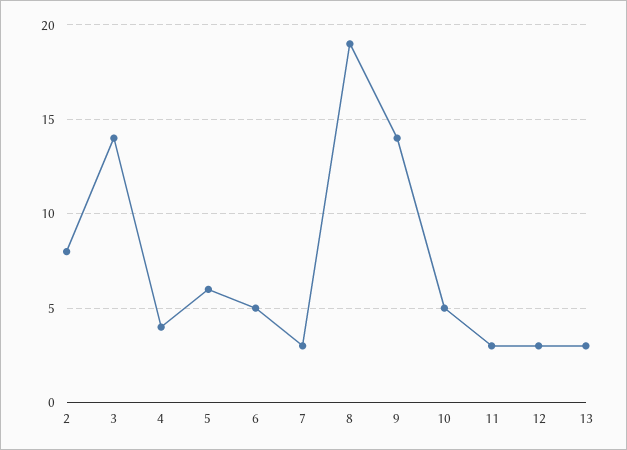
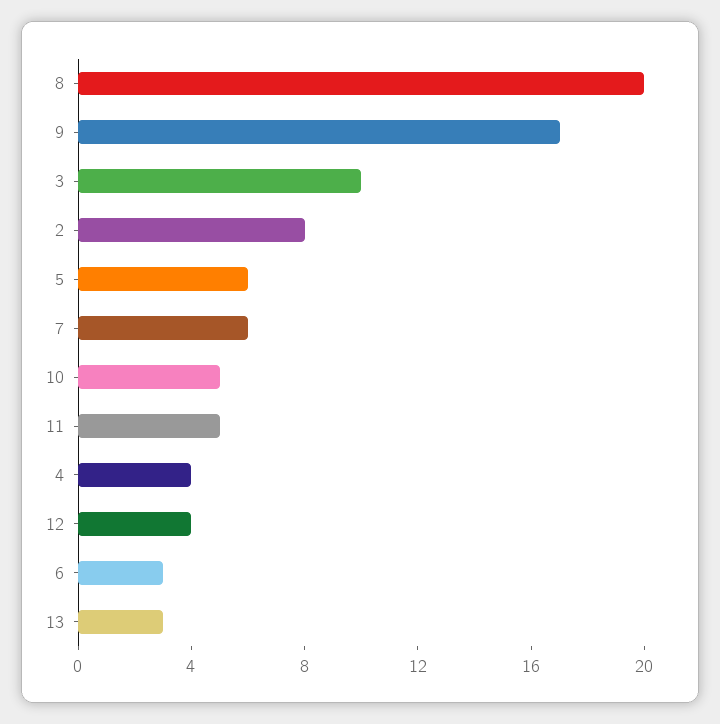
3: 14 -> 10
6: 5 -> 3
7: 3 -> 6
8: 19 -> 20
9: 14 -> 17
11: 3 -> 5
12: 3 -> 4

